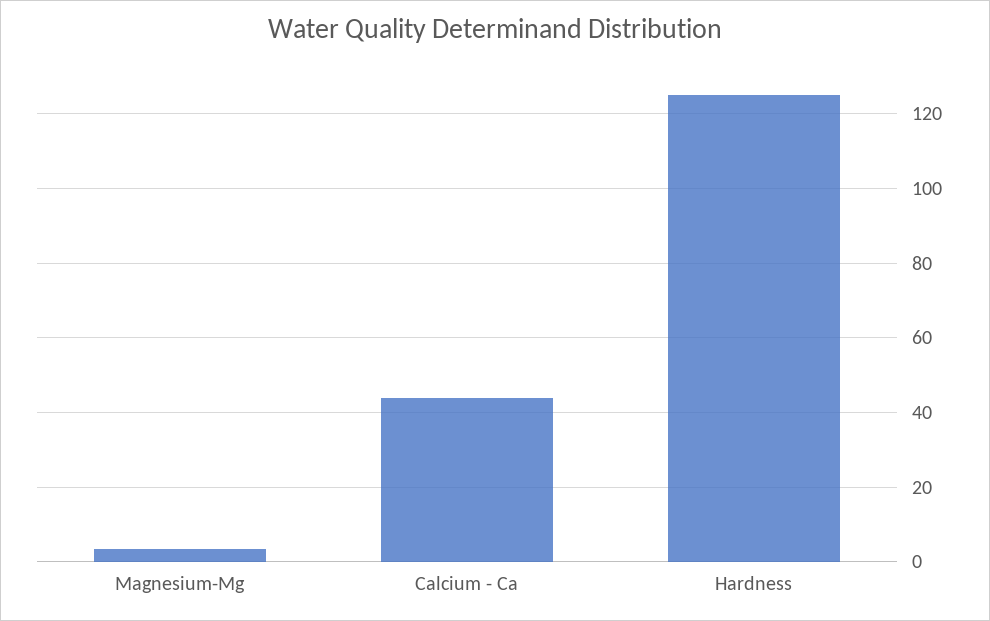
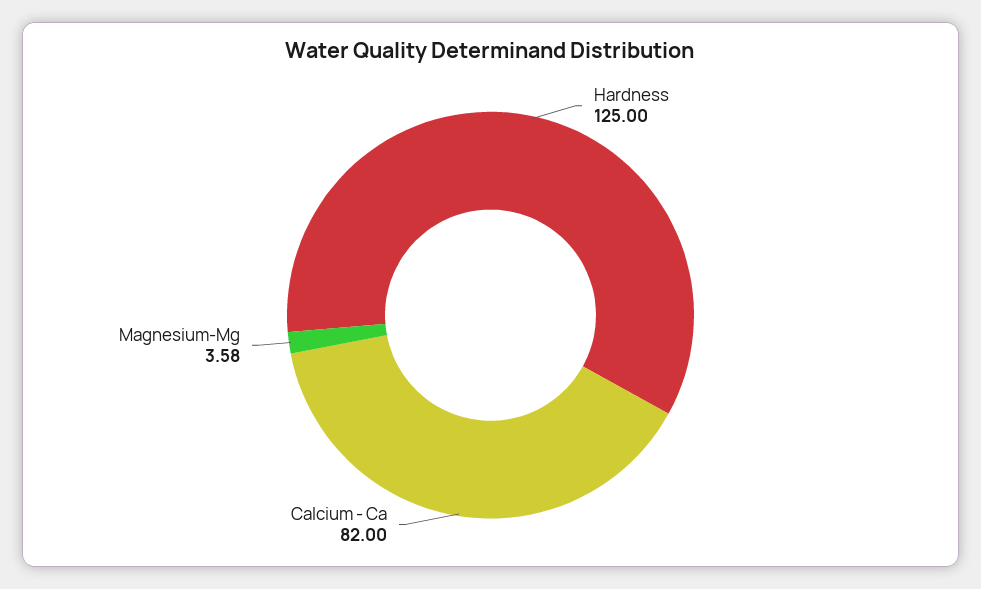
Calcium - Ca: 44 -> 82

